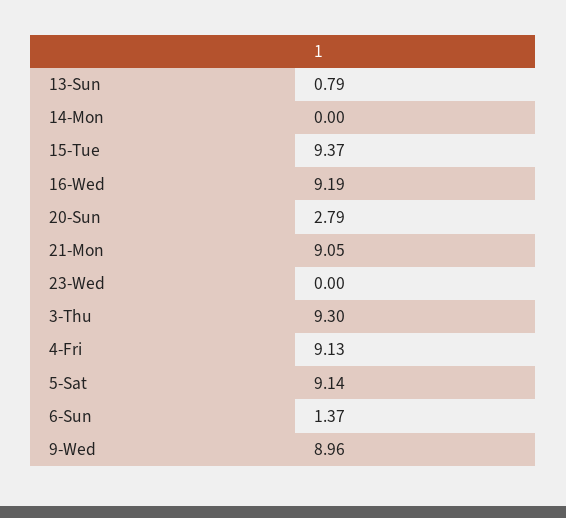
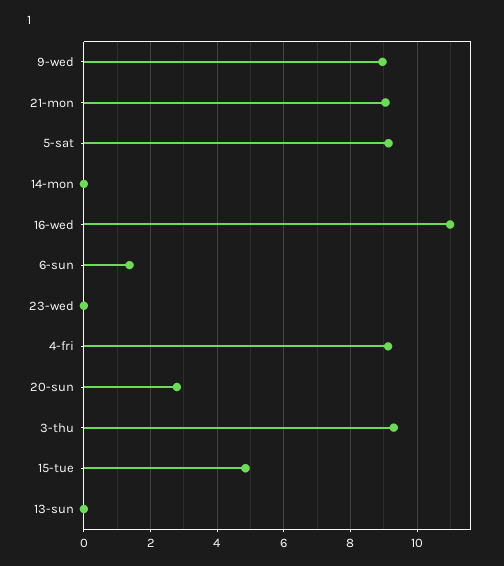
13-Sun: 0.79 -> 0
15-Tue: 9.37 -> 4.8
16-Wed: 9.19 -> 11

